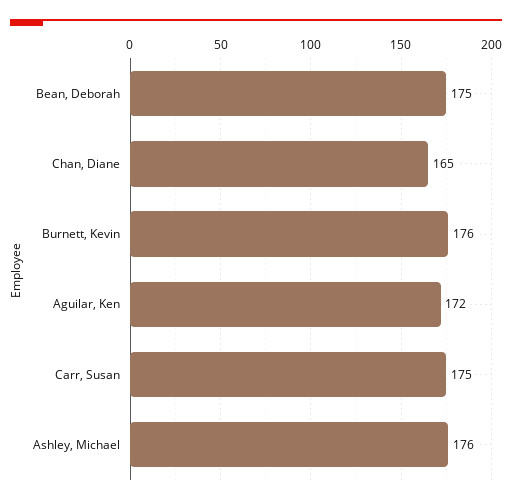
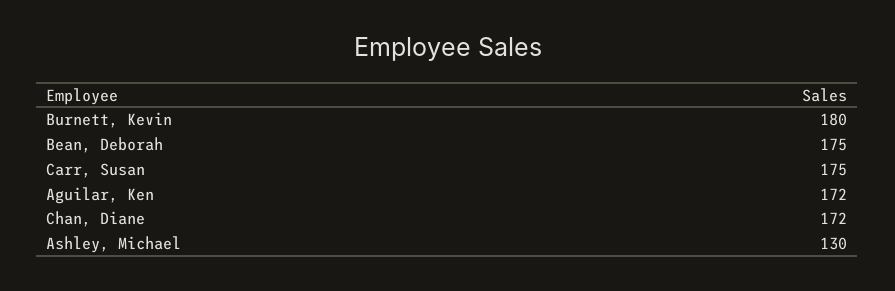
Chan, Diane: 165 -> 172
Burnett, Kevin: 176 -> 180
Ashley, Michael: 176 -> 130

